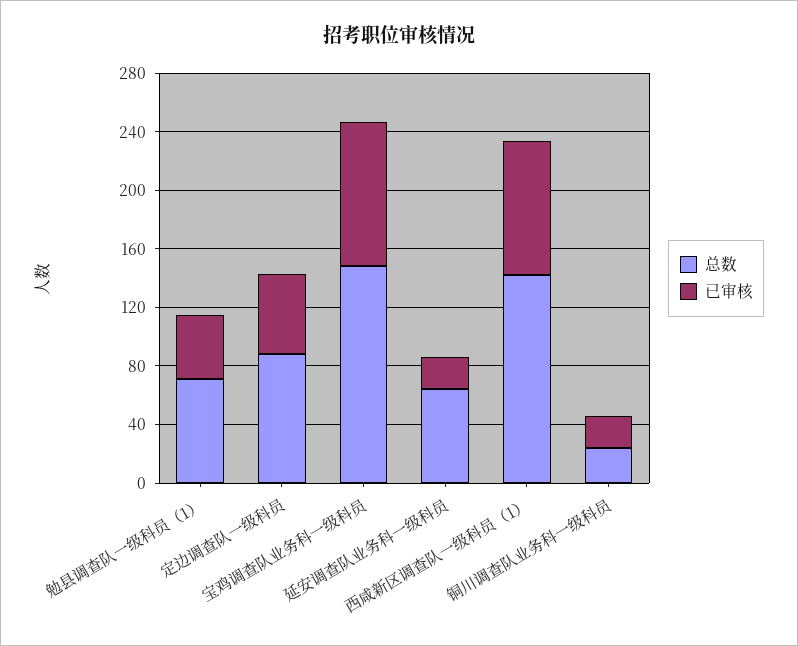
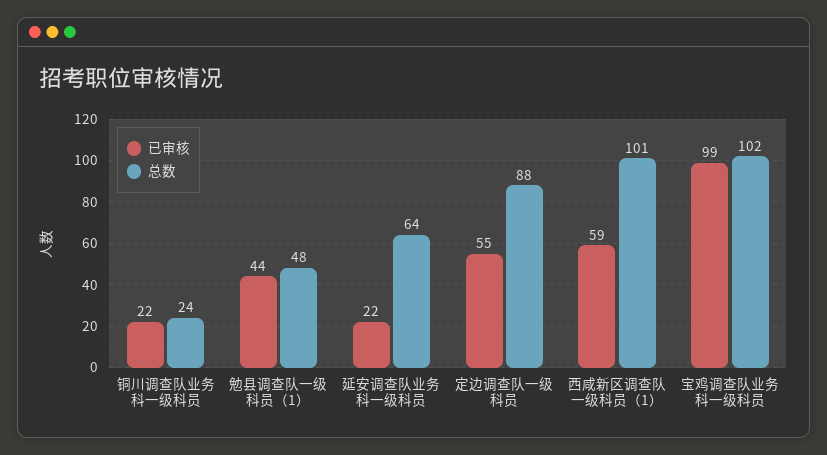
总数, 勉县调查队一级科员（1）: 70 -> 48
总数, 宝鸡调查队业务科一级科员: 150 -> 102
总数, 西咸新区调查队一级科员（1）: 140 -> 101
已审核, 西咸新区调查队一级科员（1）: 90 -> 59

